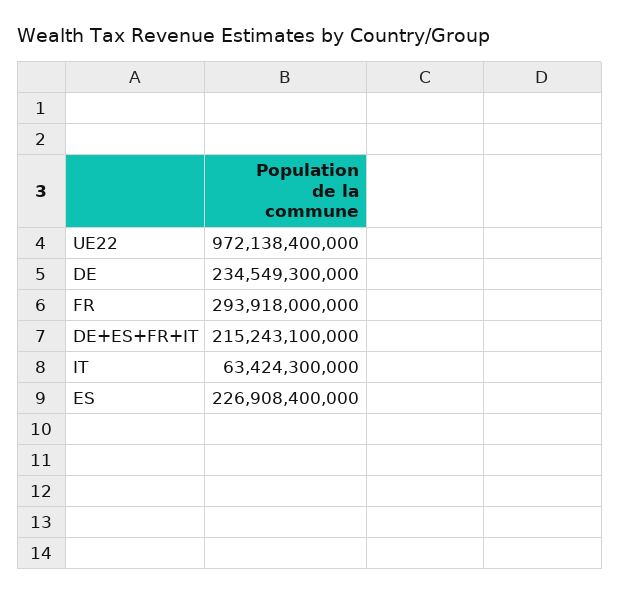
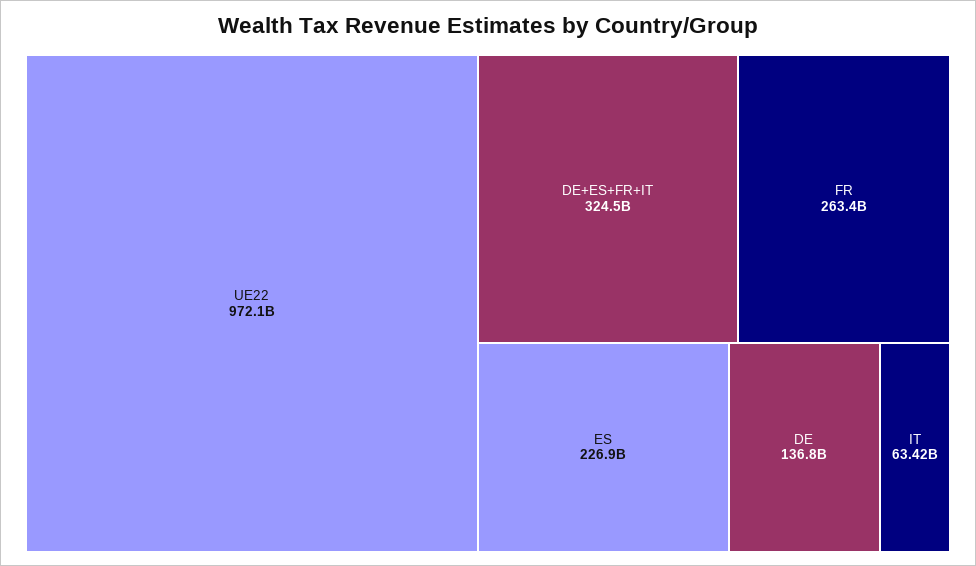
DE: 234549300000 -> 136800000000
FR: 293918000000 -> 263400000000
DE+ES+FR+IT: 215243100000 -> 324500000000

